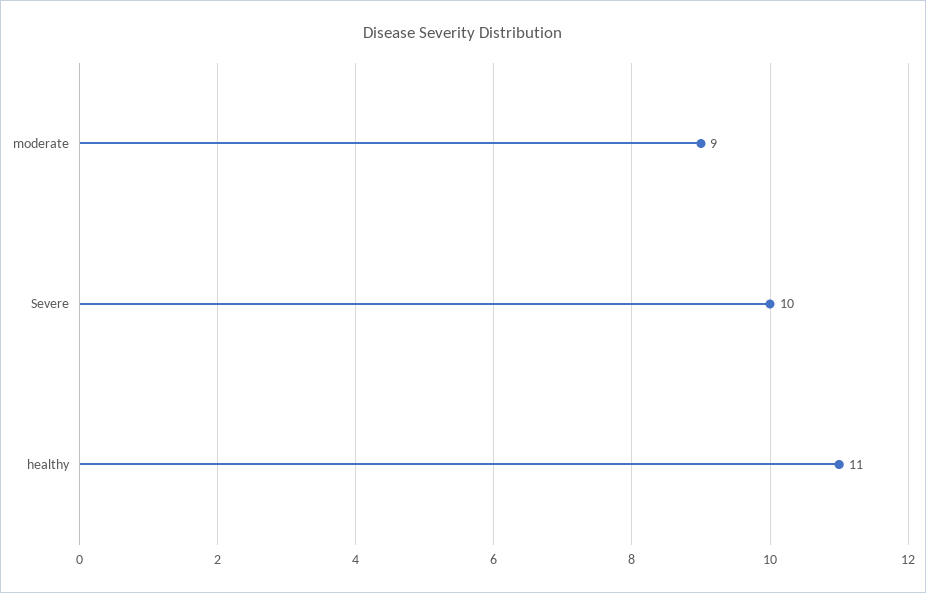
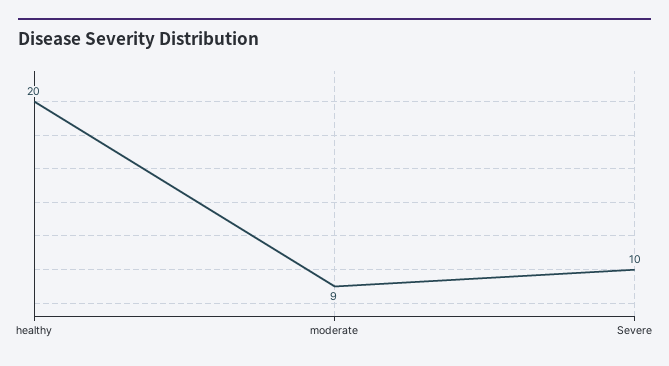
healthy: 11 -> 20

